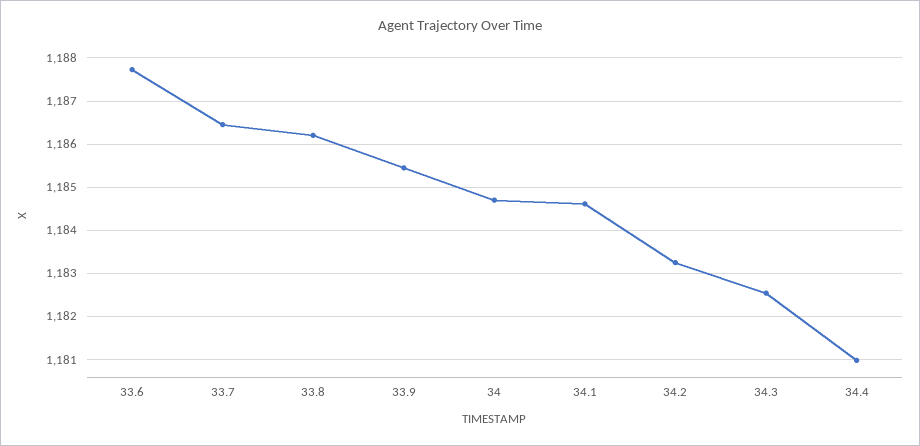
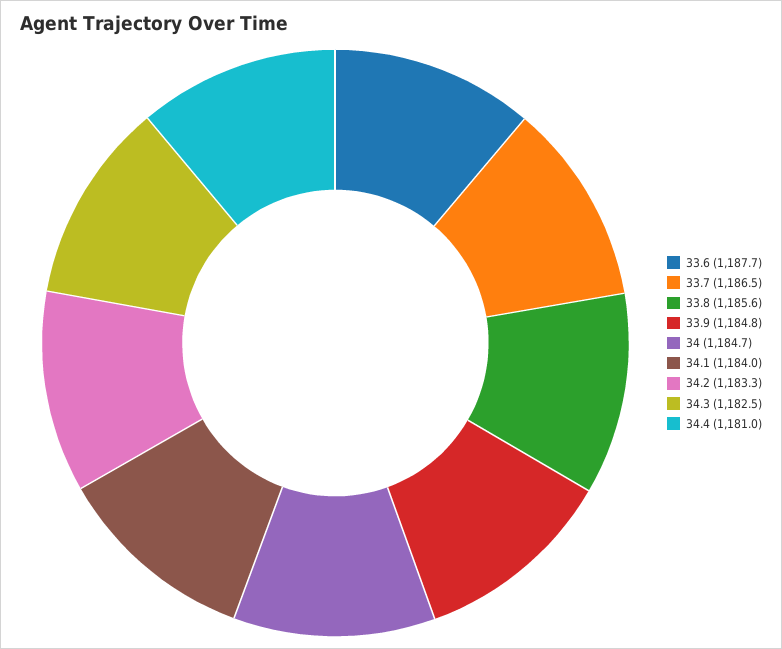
33.8: 1186.2 -> 1185.6
33.9: 1185.4 -> 1184.8
34.1: 1184.6 -> 1184

